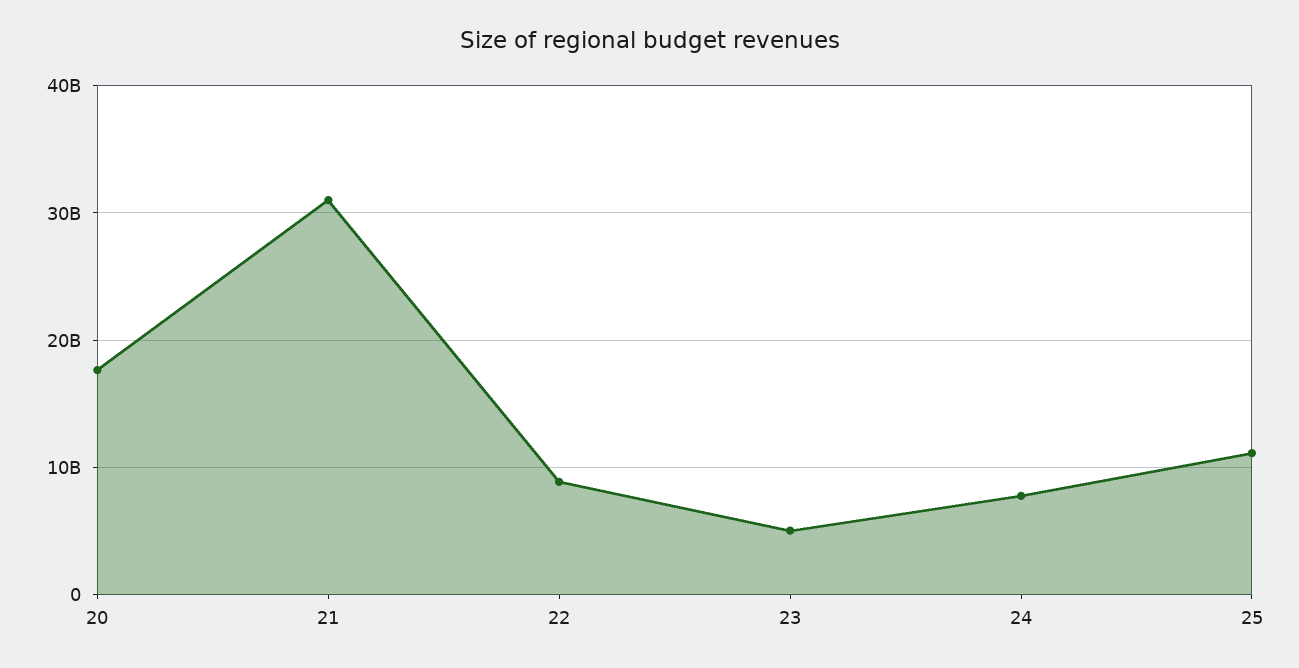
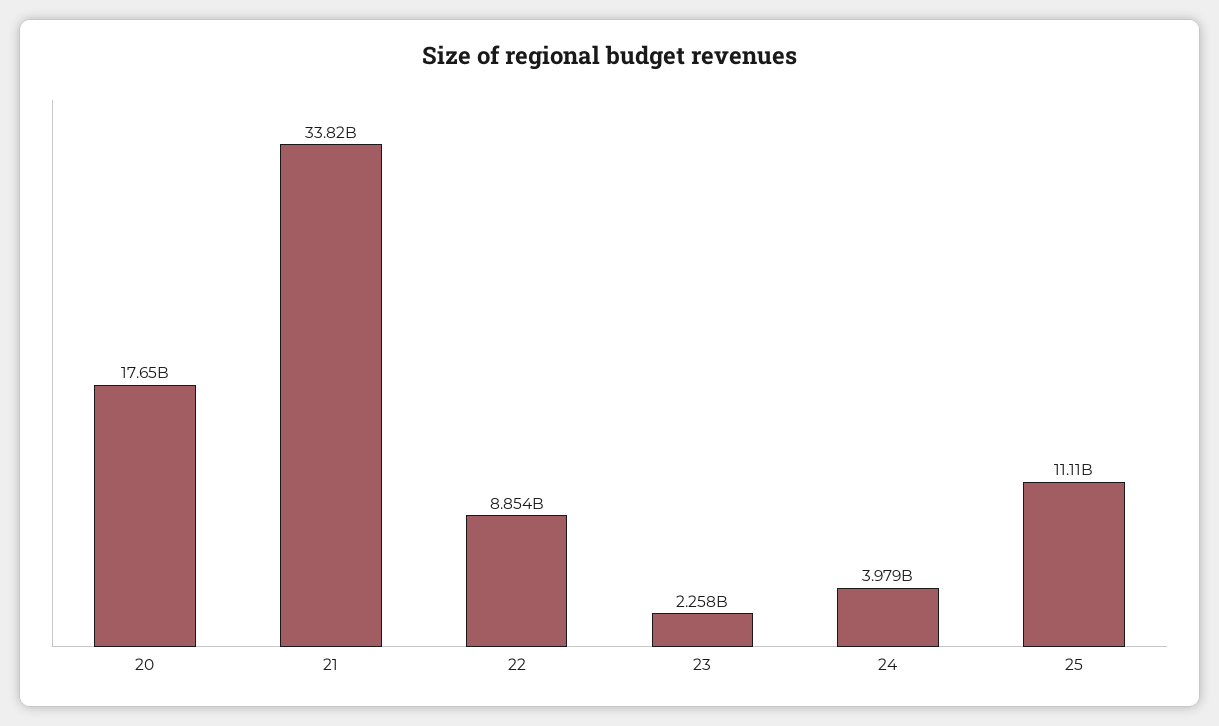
21: 31000000000 -> 33820000000
23: 5000000000 -> 2258000000
24: 8000000000 -> 3979000000

